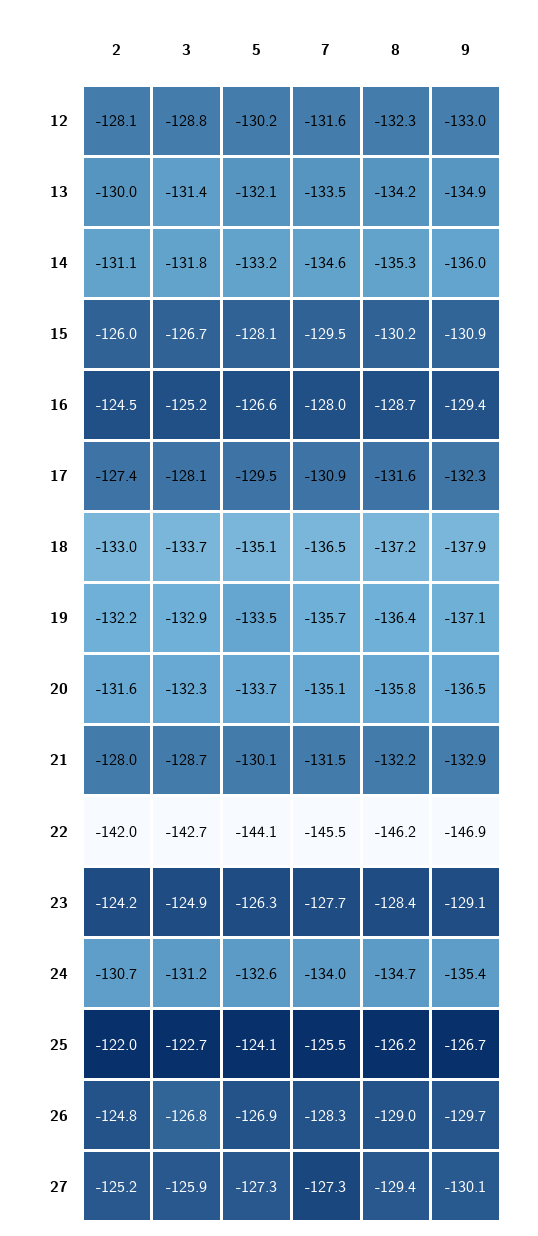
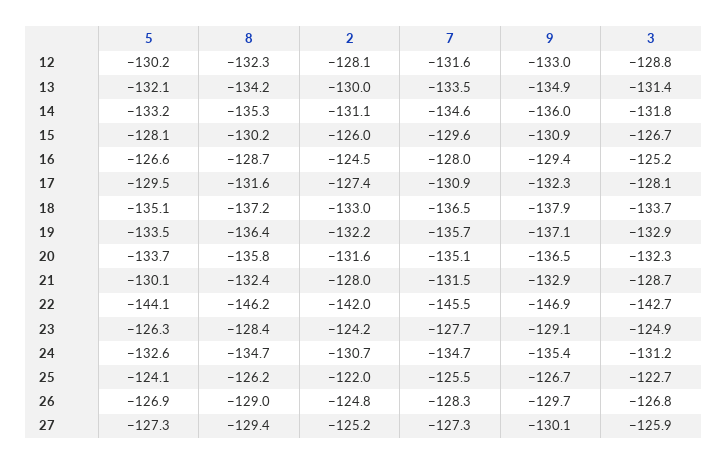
7, 15: -129.5 -> -129.6
8, 21: -132.2 -> -132.4
7, 24: -134 -> -134.7

